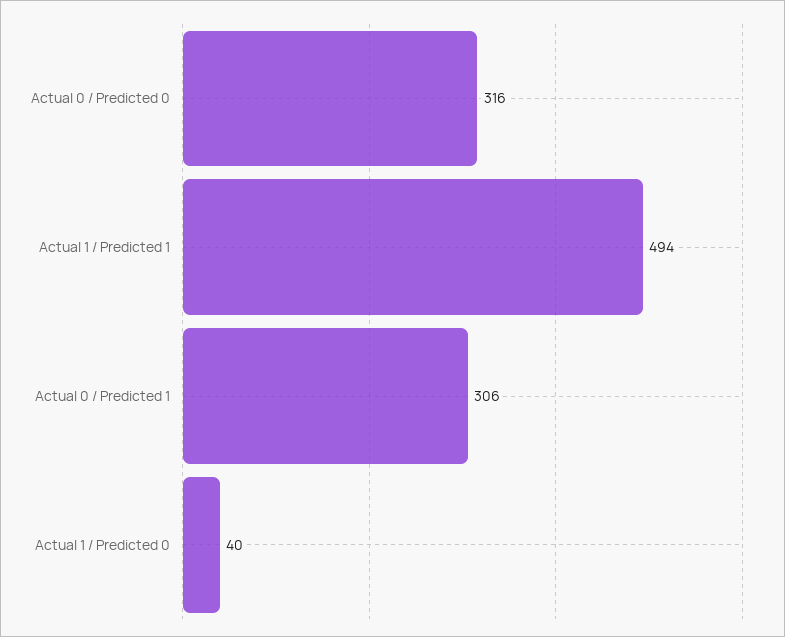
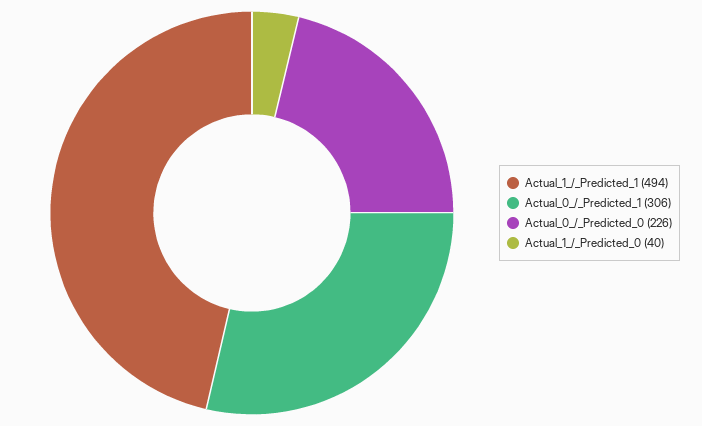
Actual 0 / Predicted 0: 316 -> 226

